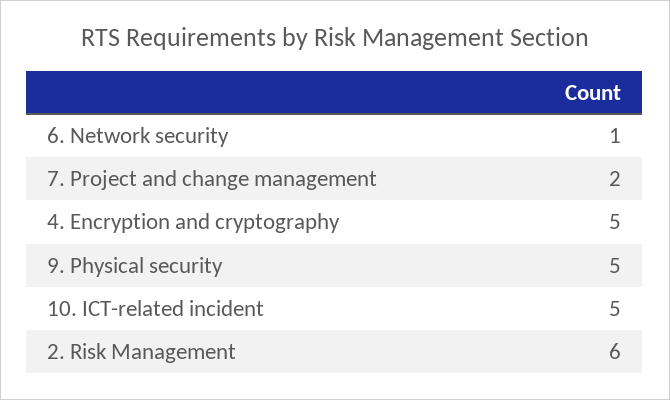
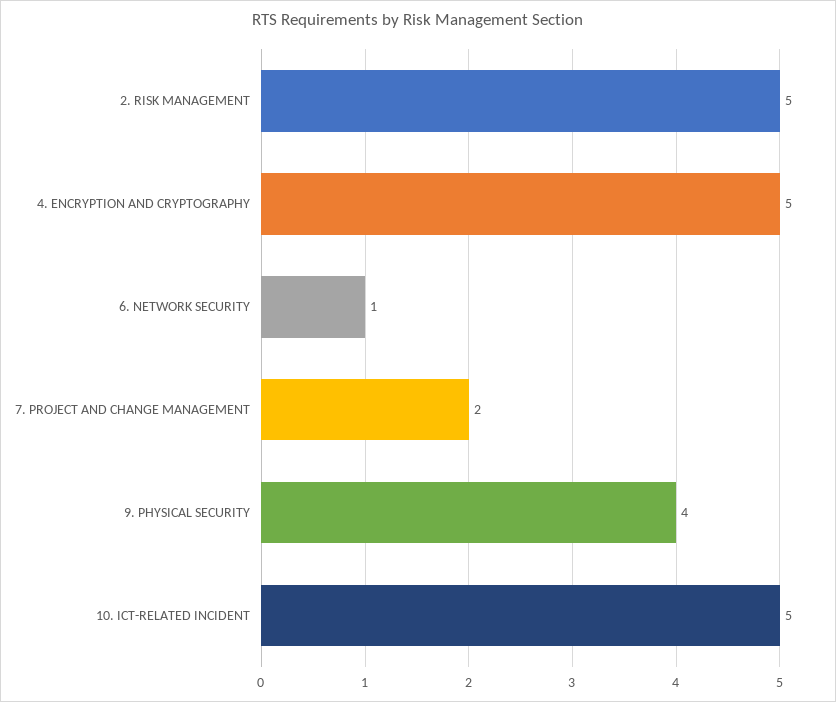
9. Physical security: 5 -> 4
2. Risk Management: 6 -> 5

